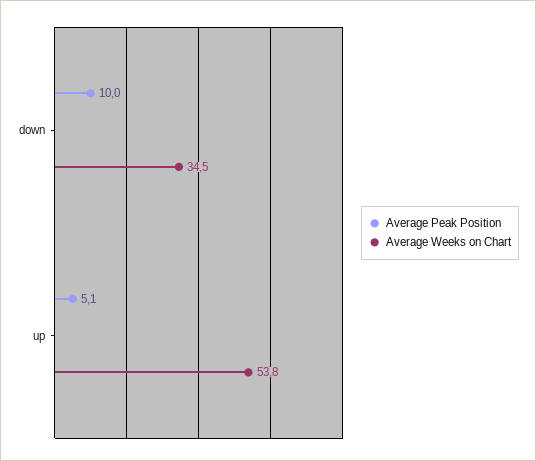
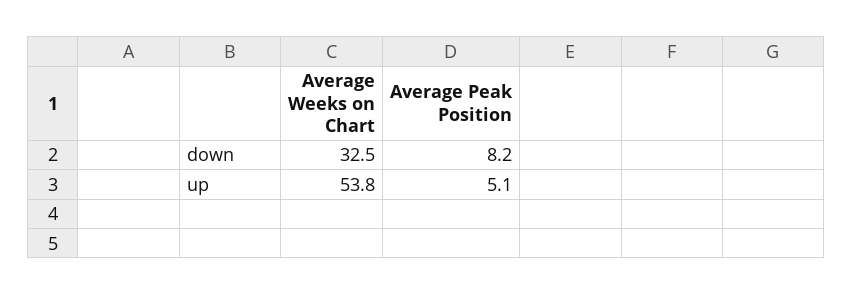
Average Peak Position, down: 10 -> 8.2
Average Weeks on Chart, down: 34.5 -> 32.5

